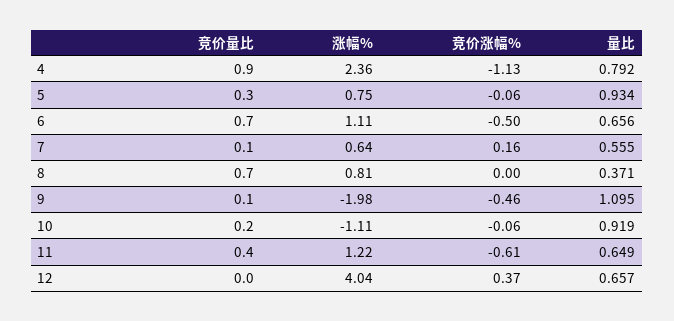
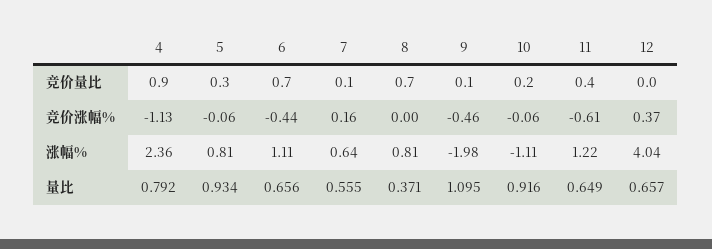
涨幅%, 5: 0.75 -> 0.81
竞价涨幅%, 6: -0.5 -> -0.44
量比, 10: 0.919 -> 0.916

